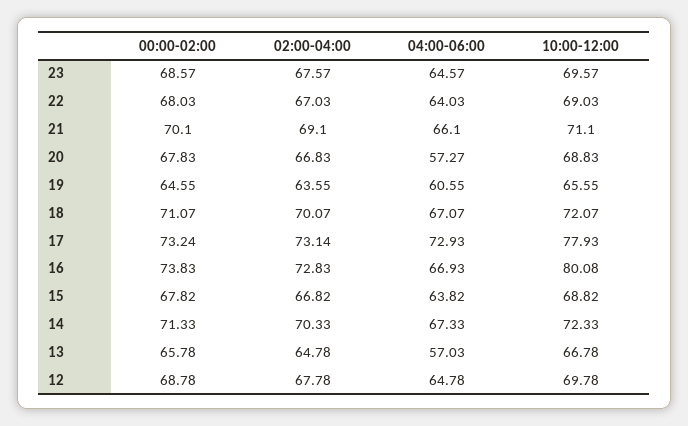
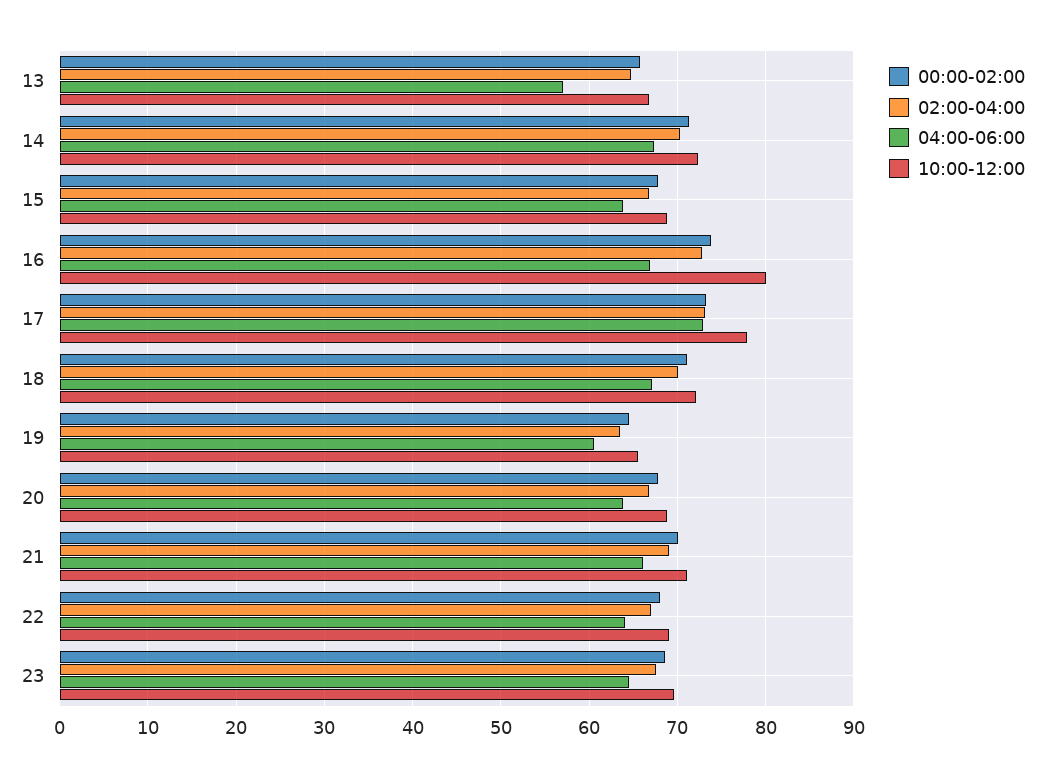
04:00-06:00, 20: 57.27 -> 64
00:00-02:00, 12: 68.78 -> none
02:00-04:00, 12: 67.78 -> none
04:00-06:00, 12: 64.78 -> none
10:00-12:00, 12: 69.78 -> none

